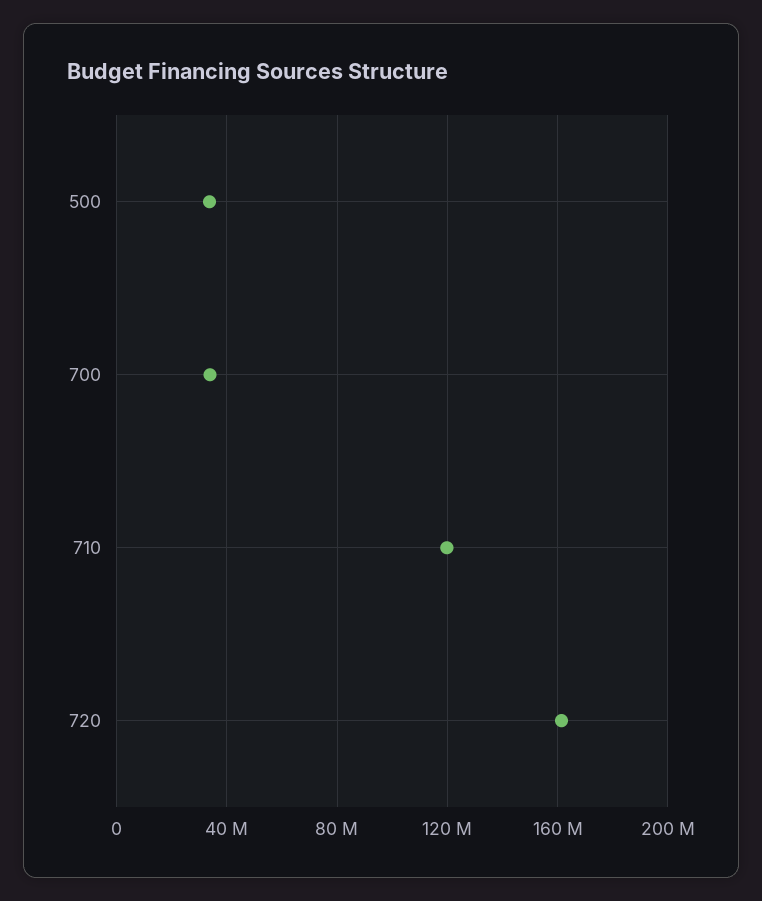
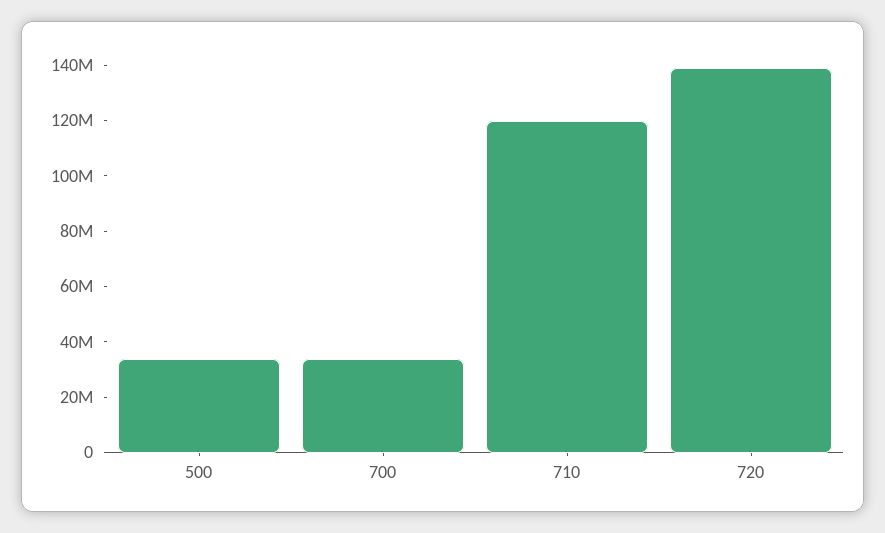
720: 160000000 -> 140000000

